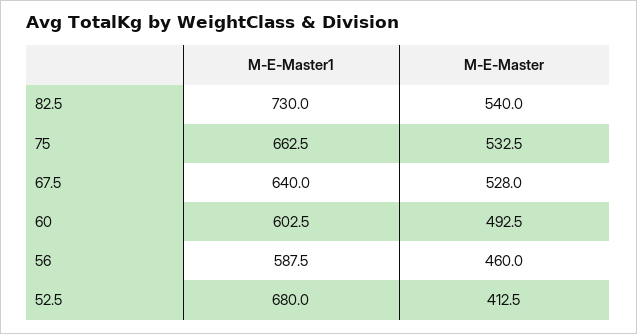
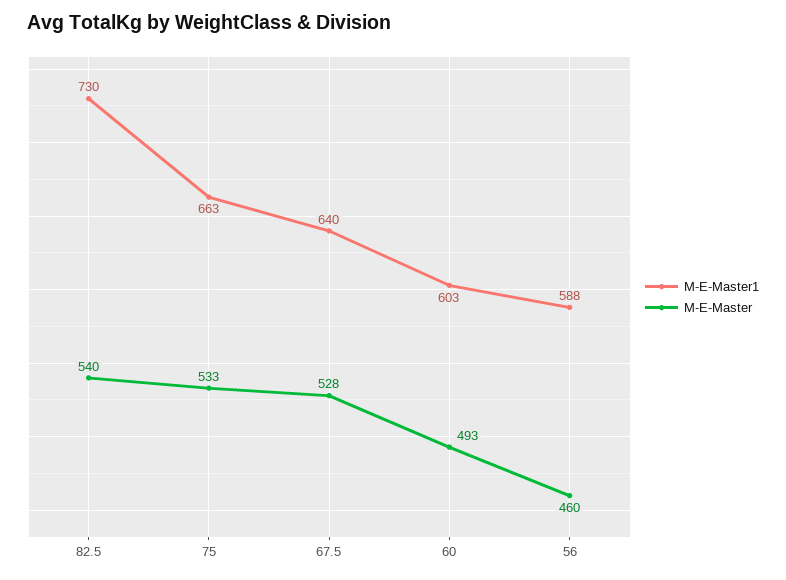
M-E-Master1, 52.5: 680 -> none
M-E-Master, 52.5: 412.5 -> none

